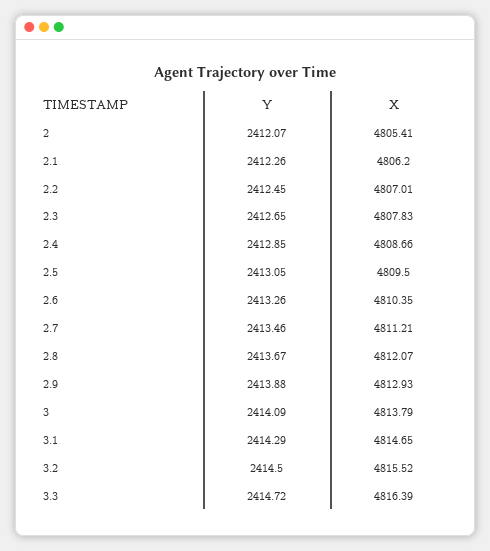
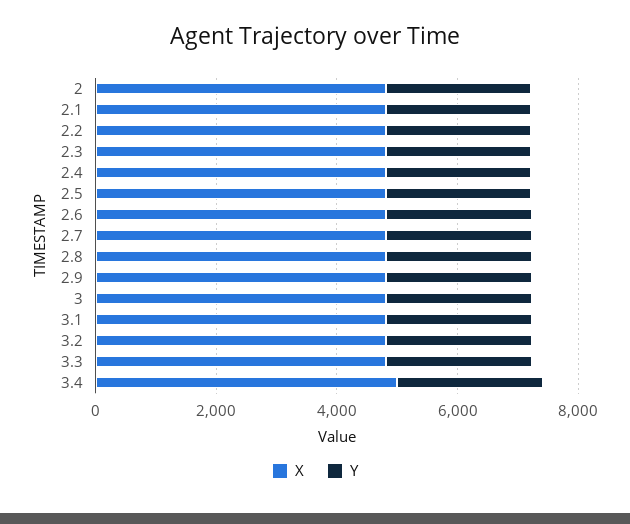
X, 3.4: none -> 5000
Y, 3.4: none -> 2500

